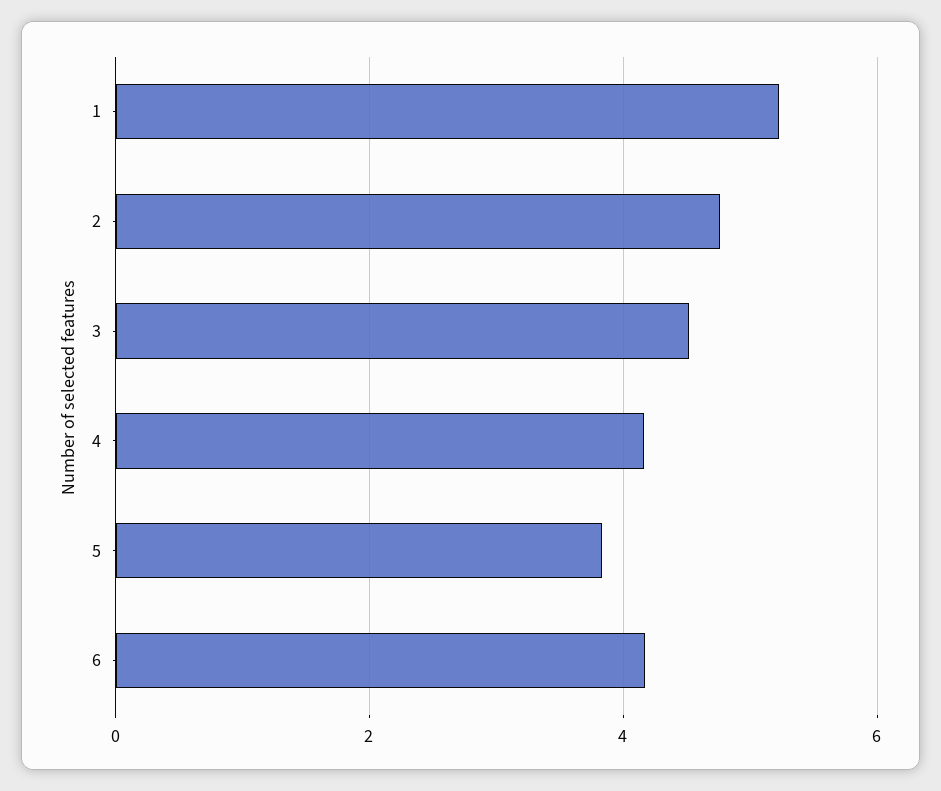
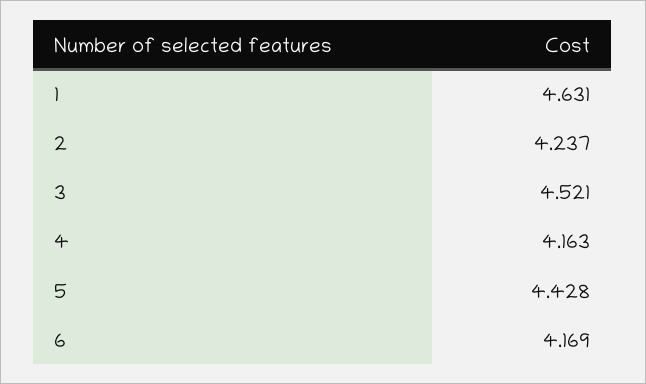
1: 5.2 -> 4.631
2: 4.8 -> 4.237
5: 3.8 -> 4.428

